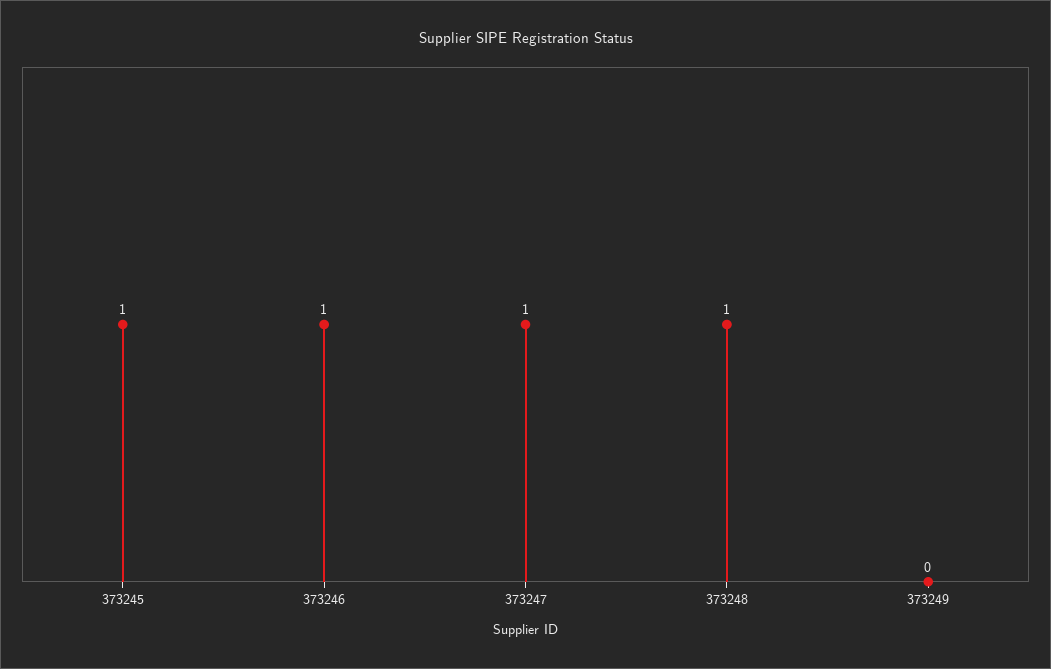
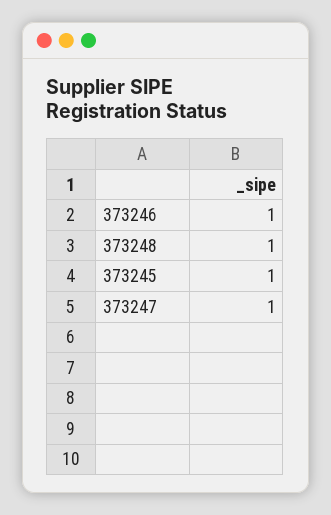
373249: 0 -> none

